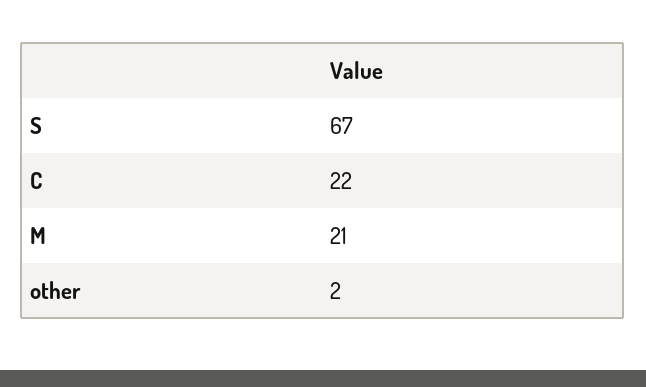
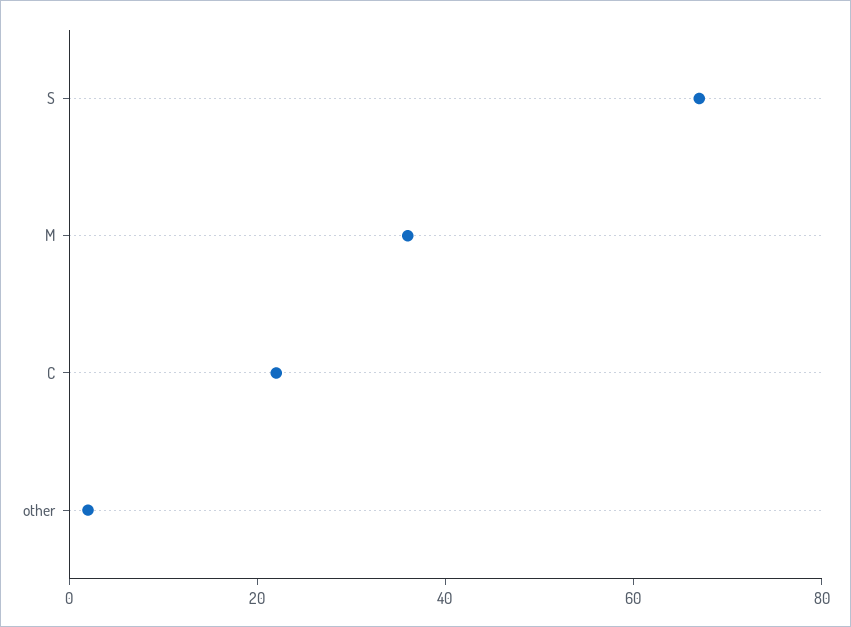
M: 21 -> 35

